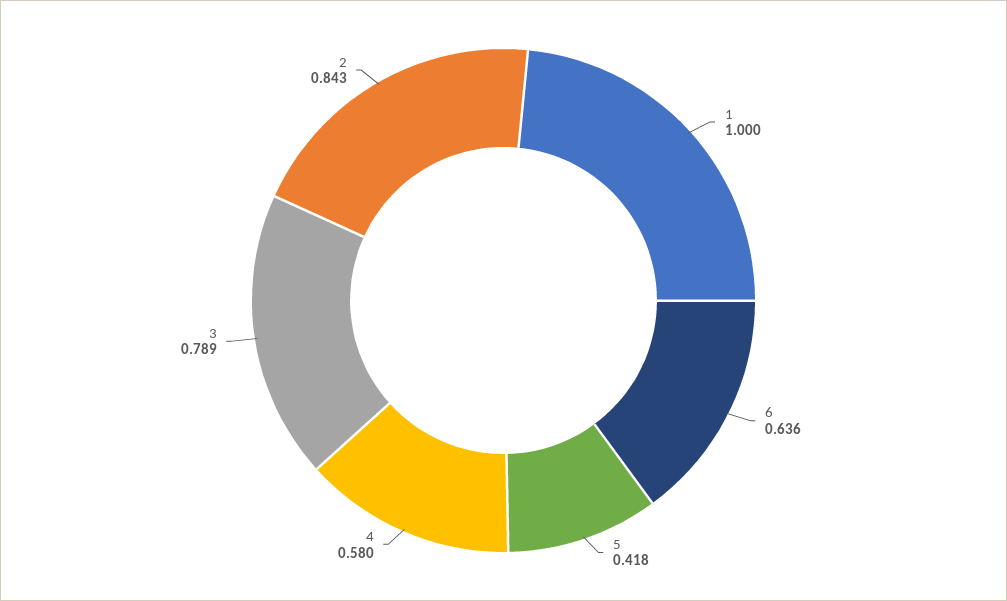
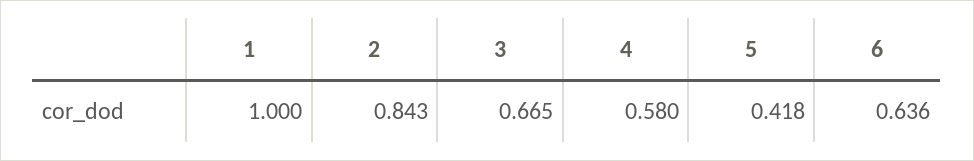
3: 0.789 -> 0.665

